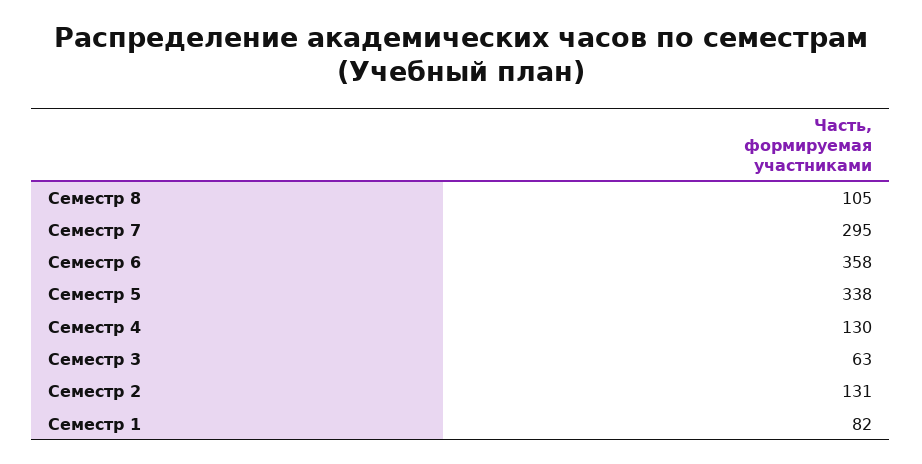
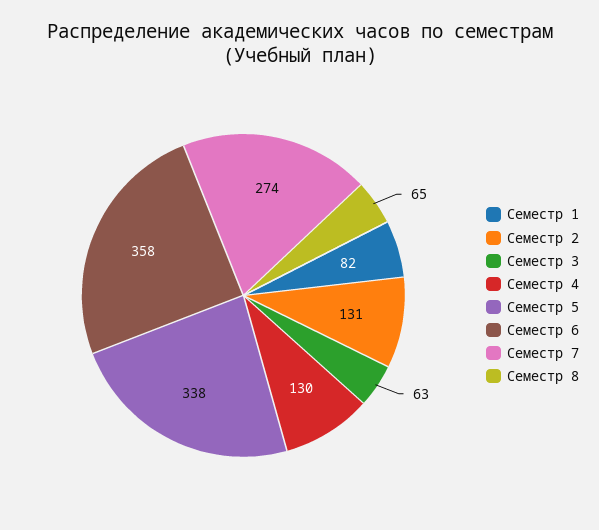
Семестр 8: 105 -> 65
Семестр 7: 295 -> 274

